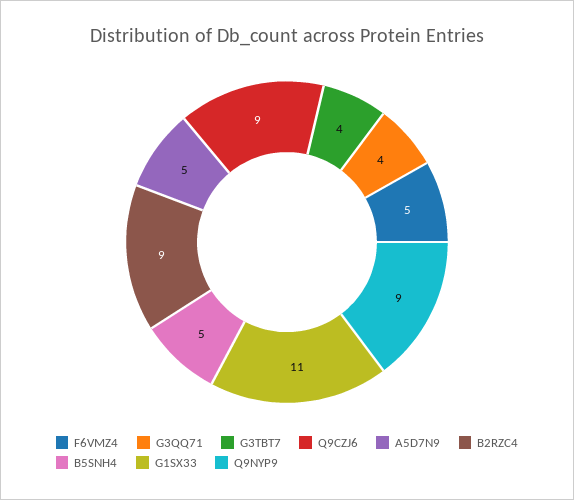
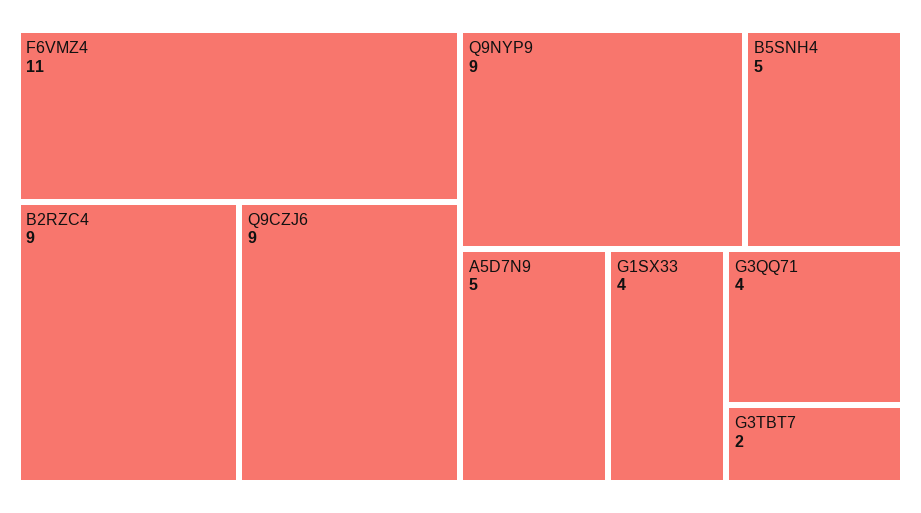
F6VMZ4: 5 -> 11
G3TBT7: 4 -> 2
G1SX33: 11 -> 4

